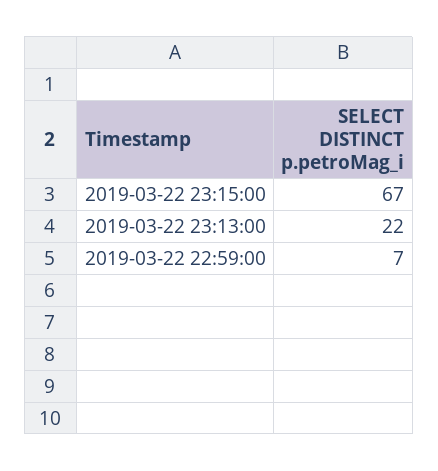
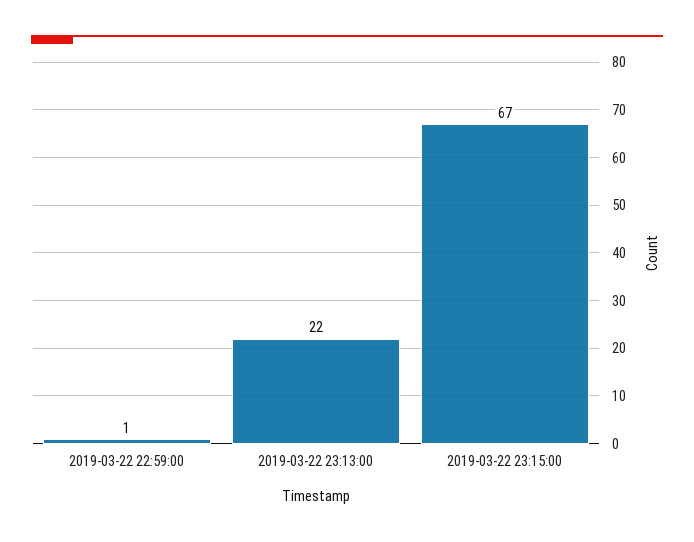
2019-03-22 22:59:00: 7 -> 1

